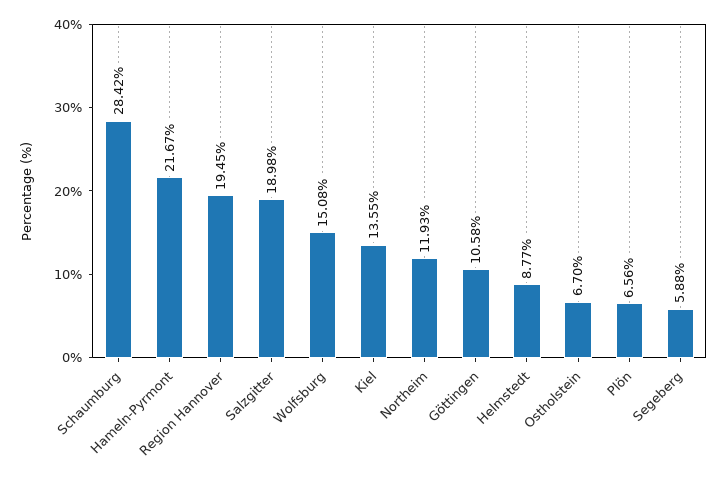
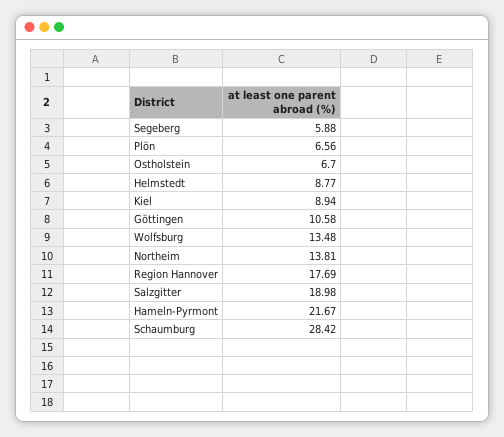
Region Hannover: 19.45 -> 17.69
Wolfsburg: 15.08 -> 13.48
Kiel: 13.55 -> 8.94
Northeim: 11.93 -> 13.81

